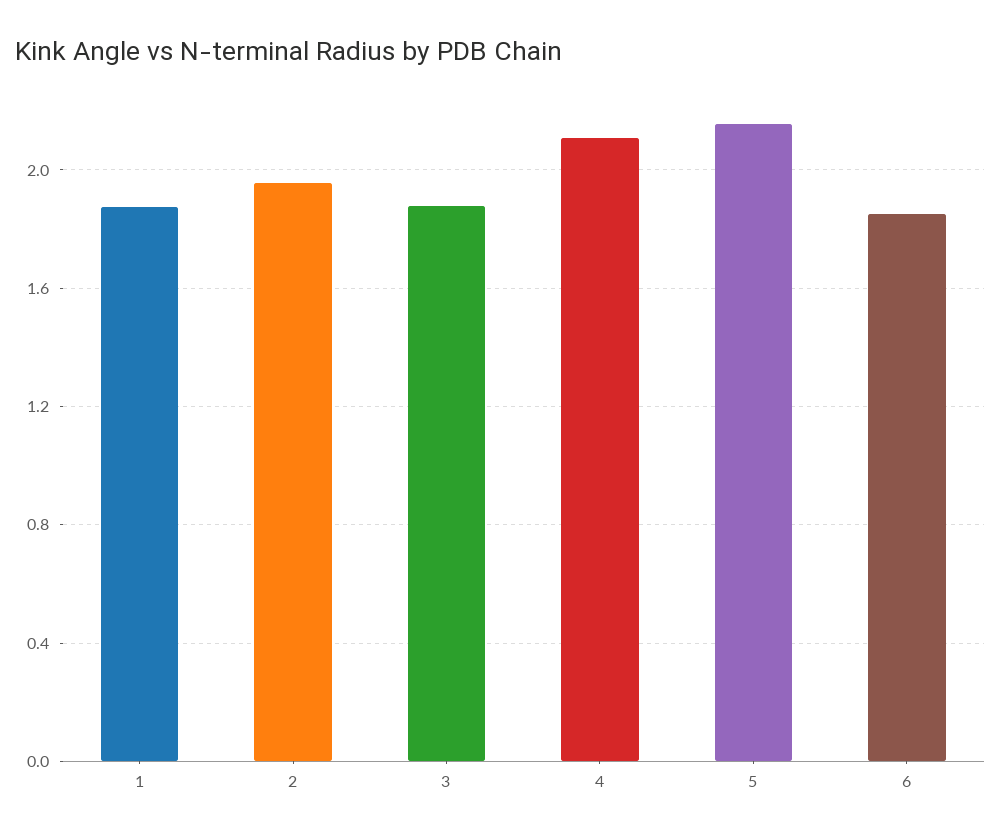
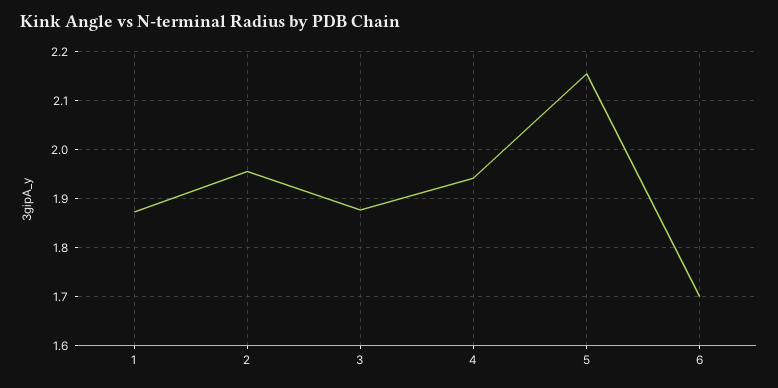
4: 2.1 -> 1.94
6: 1.85 -> 1.7

